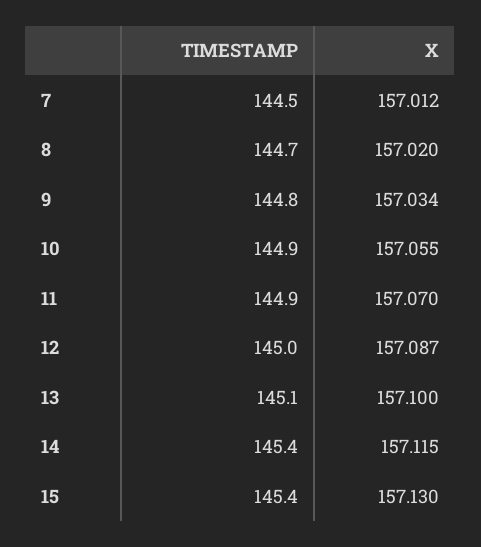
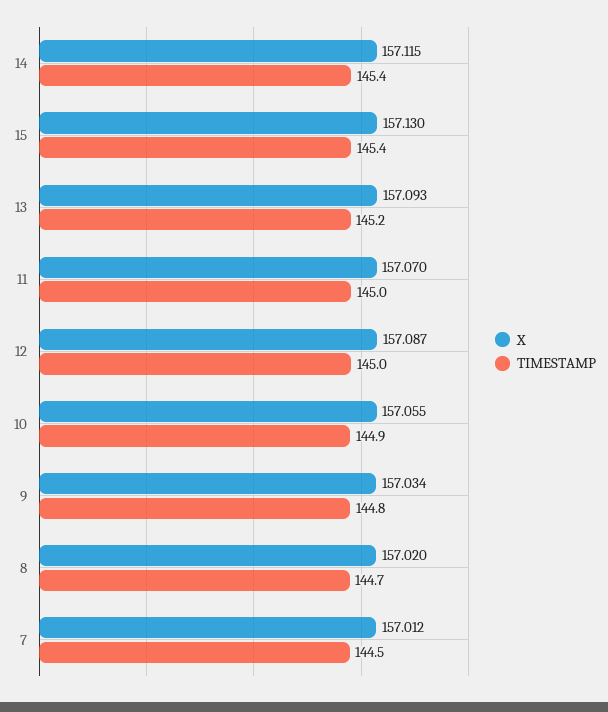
TIMESTAMP, 11: 144.9 -> 145
TIMESTAMP, 13: 145.1 -> 145.2
X, 13: 157.1 -> 157.093

